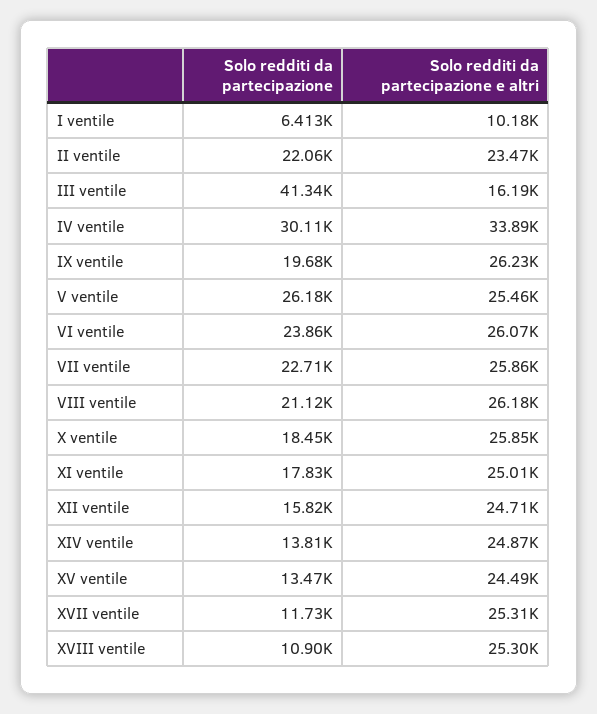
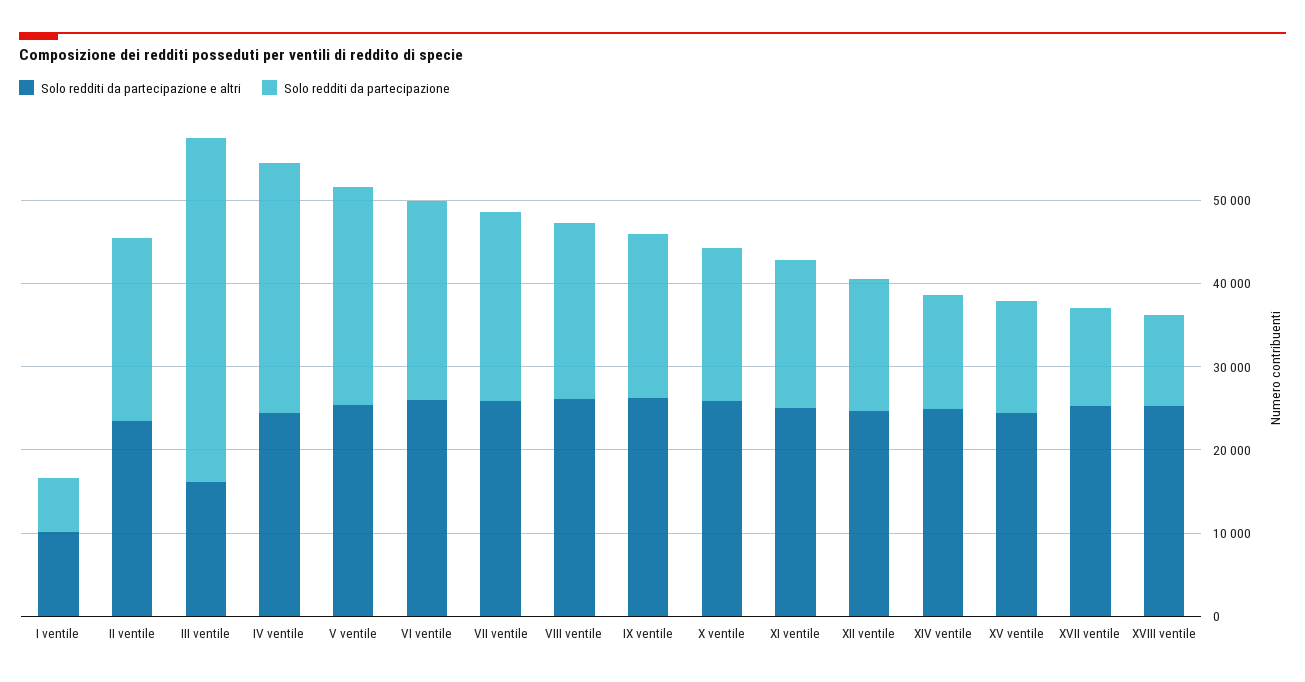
Solo redditi da partecipazione e altri, IV ventile: 33890 -> 24000

